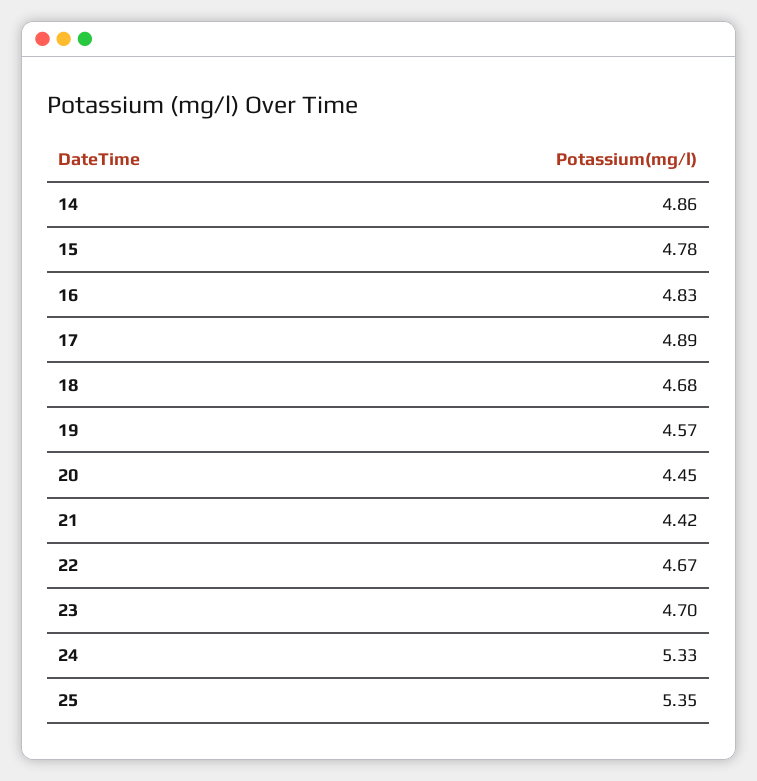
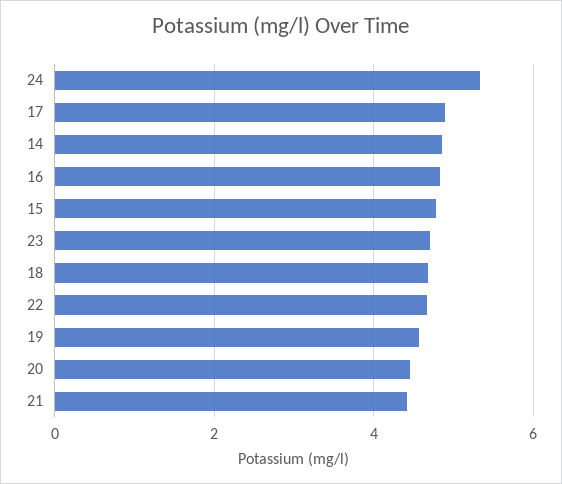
25: 5.35 -> none

